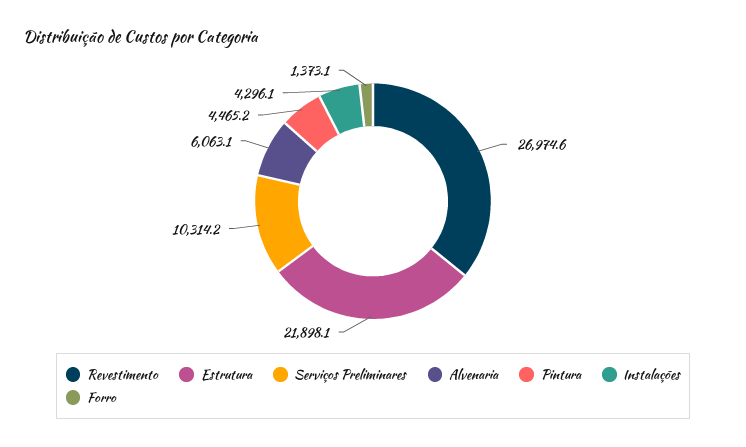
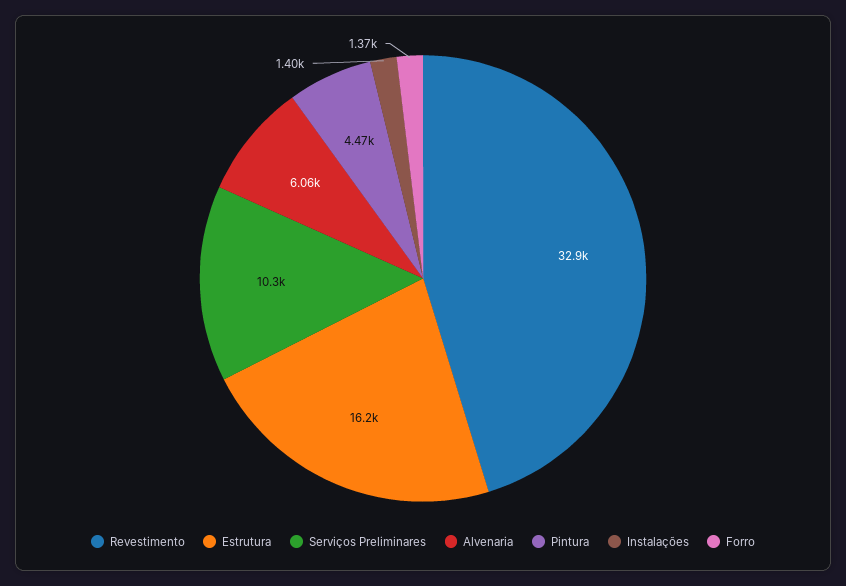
Revestimento: 26974.6 -> 32900
Estrutura: 21898.1 -> 16200
Instalações: 4296.1 -> 1400

